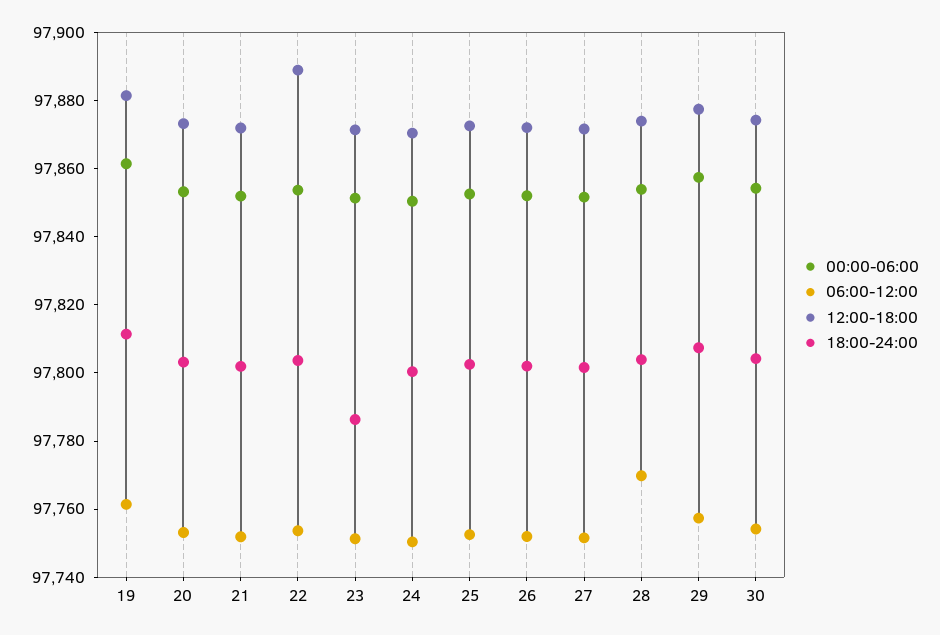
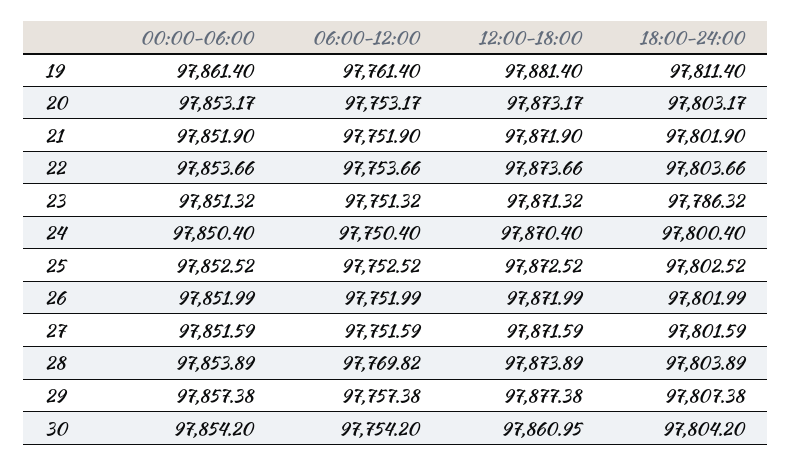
12:00-18:00, 22: 97890 -> 97873.66
12:00-18:00, 30: 97875 -> 97860.95

